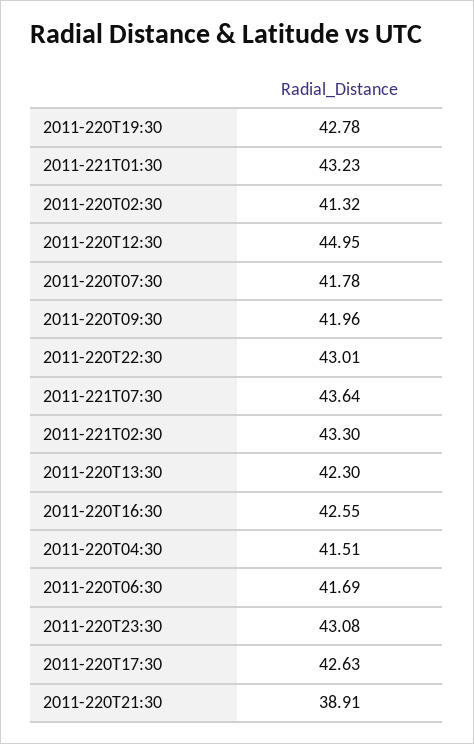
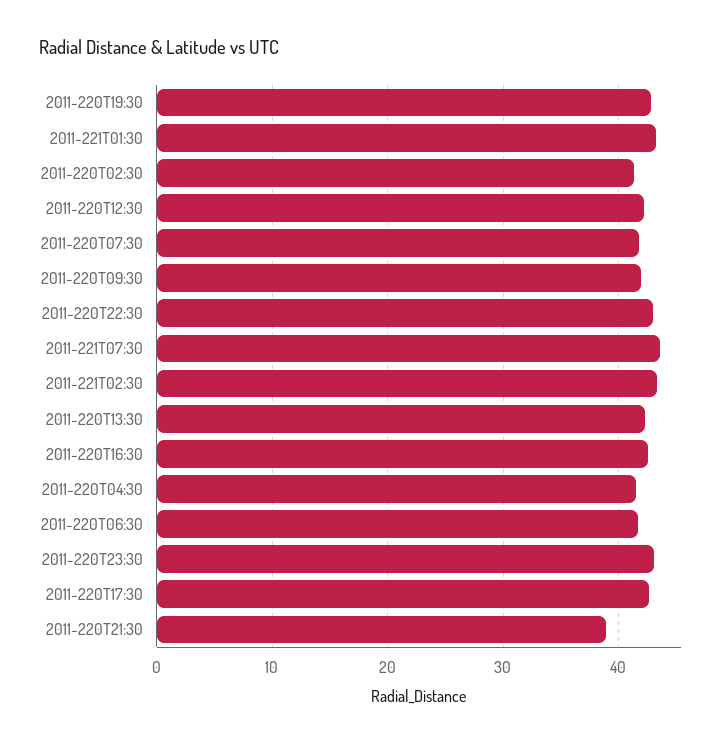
2011-220T12:30: 44.95 -> 42

